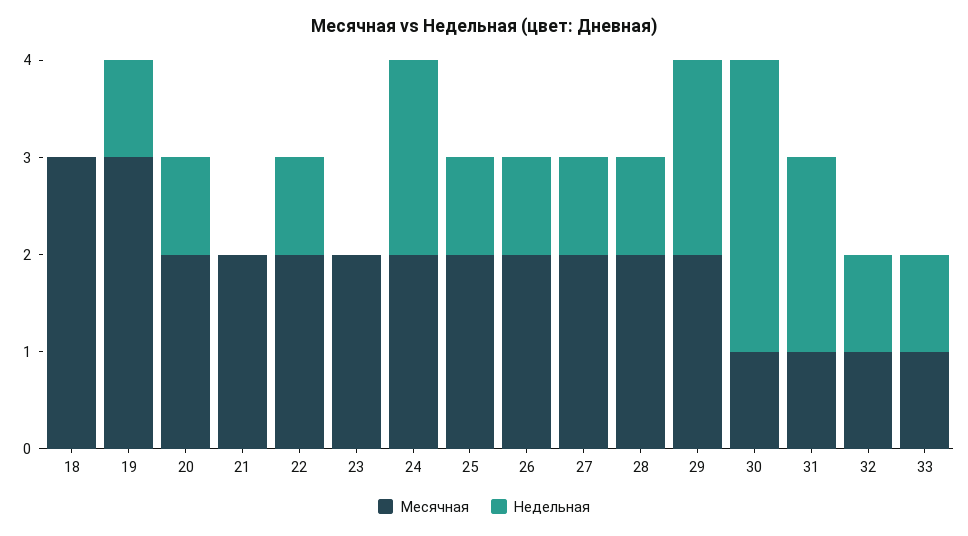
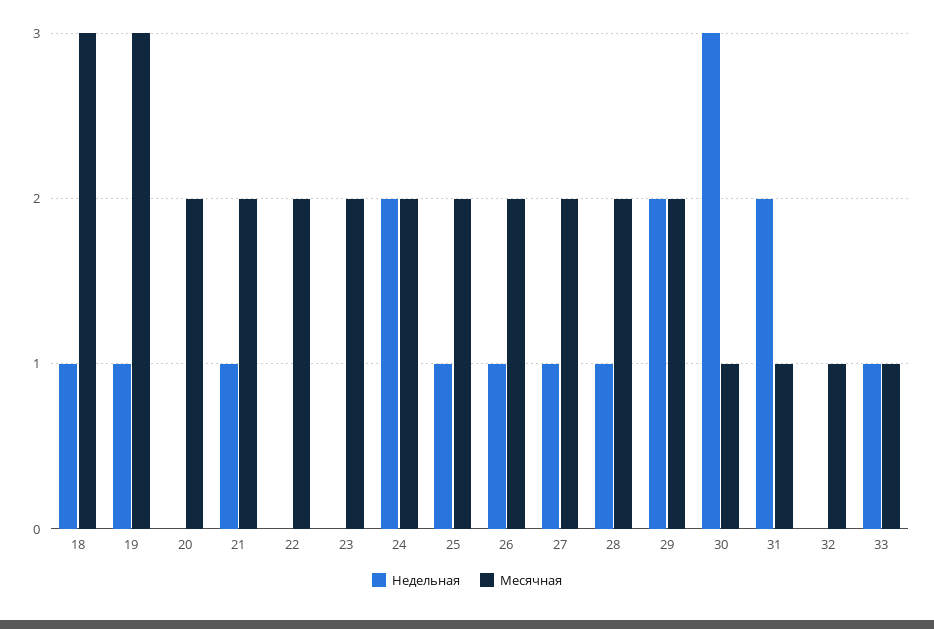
Недельная, 18: 0 -> 1
Недельная, 20: 1 -> 0
Недельная, 21: 0 -> 1
Недельная, 22: 1 -> 0
Недельная, 32: 1 -> 0

